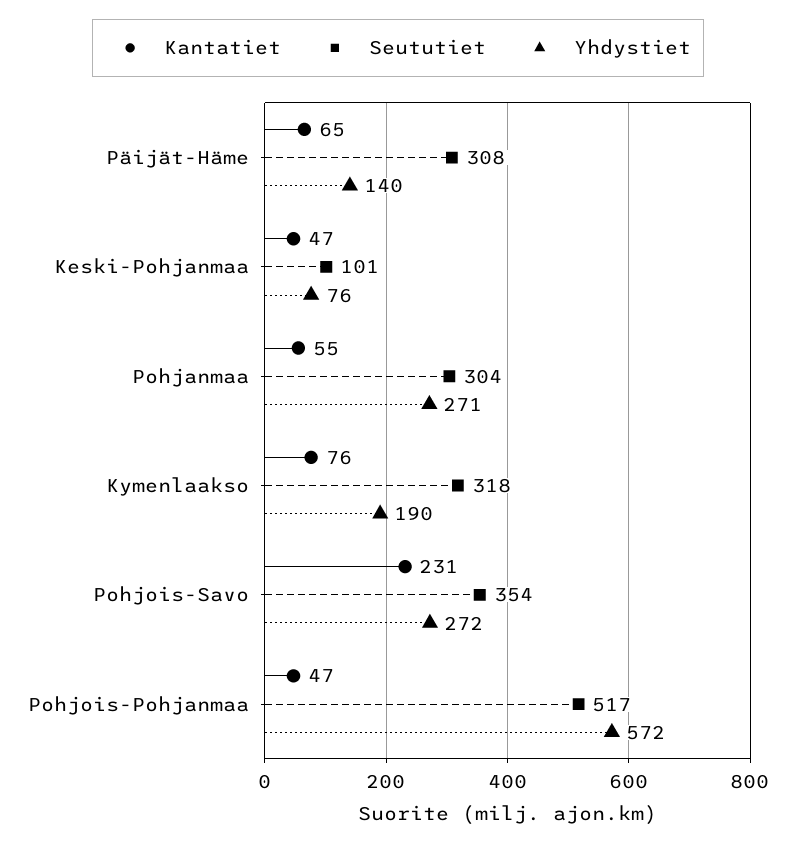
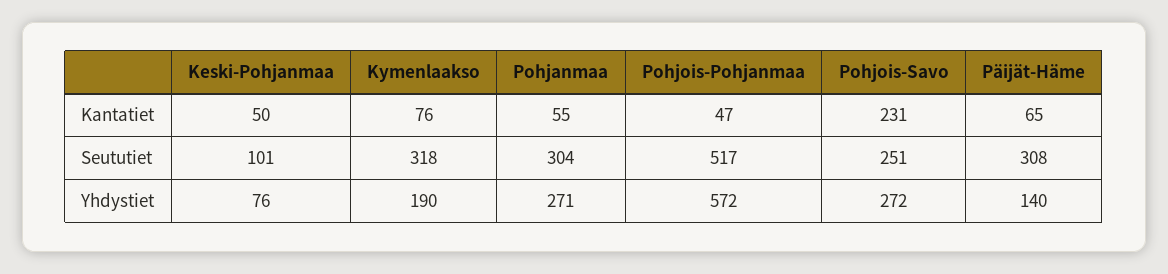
Kantatiet, Keski-Pohjanmaa: 47 -> 50
Seututiet, Pohjois-Savo: 354 -> 251

